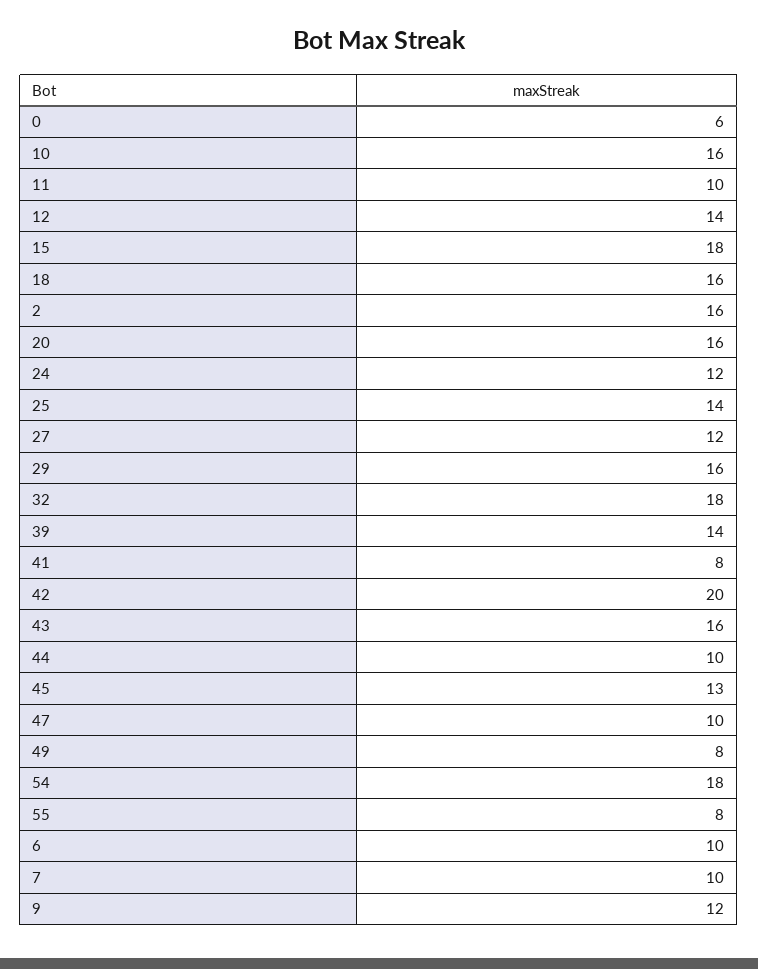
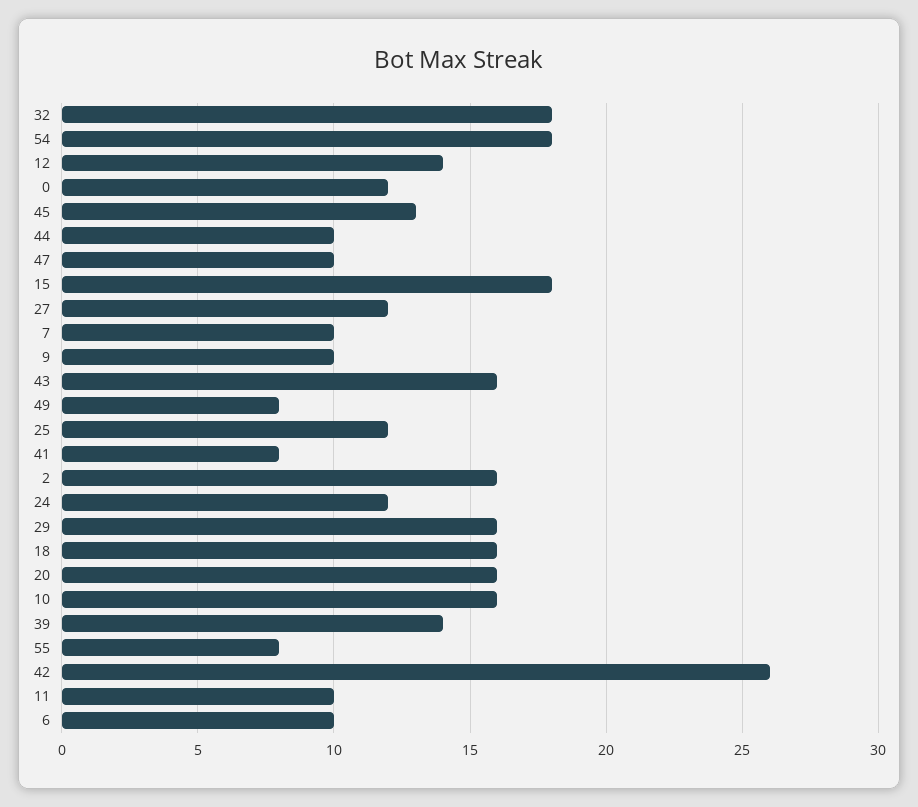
0: 6 -> 12
25: 14 -> 12
42: 20 -> 26
9: 12 -> 10

